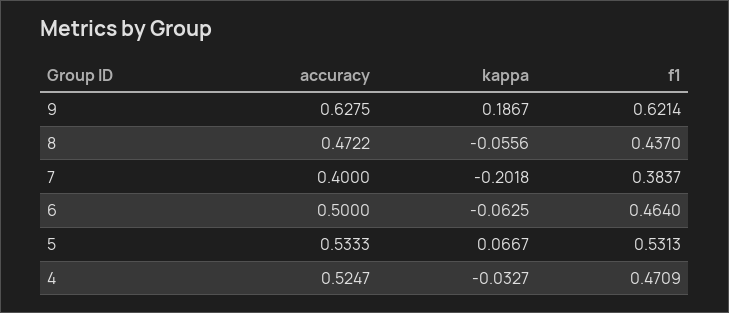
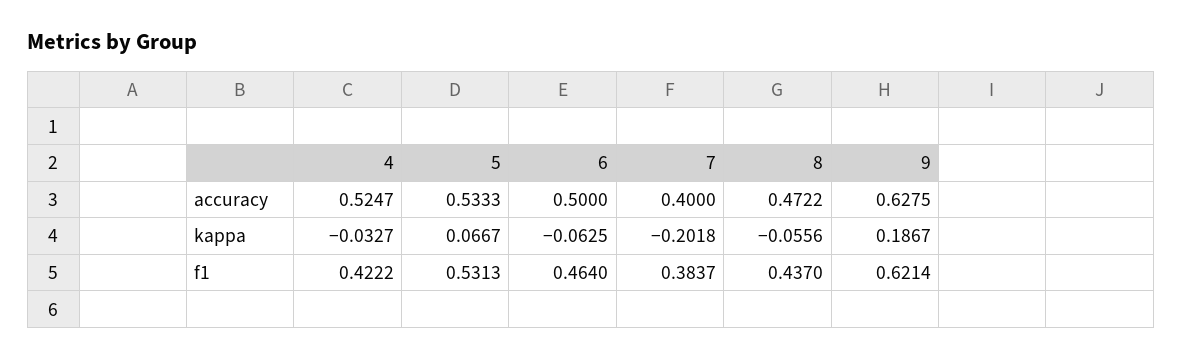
f1, 4: 0.4709 -> 0.4222

